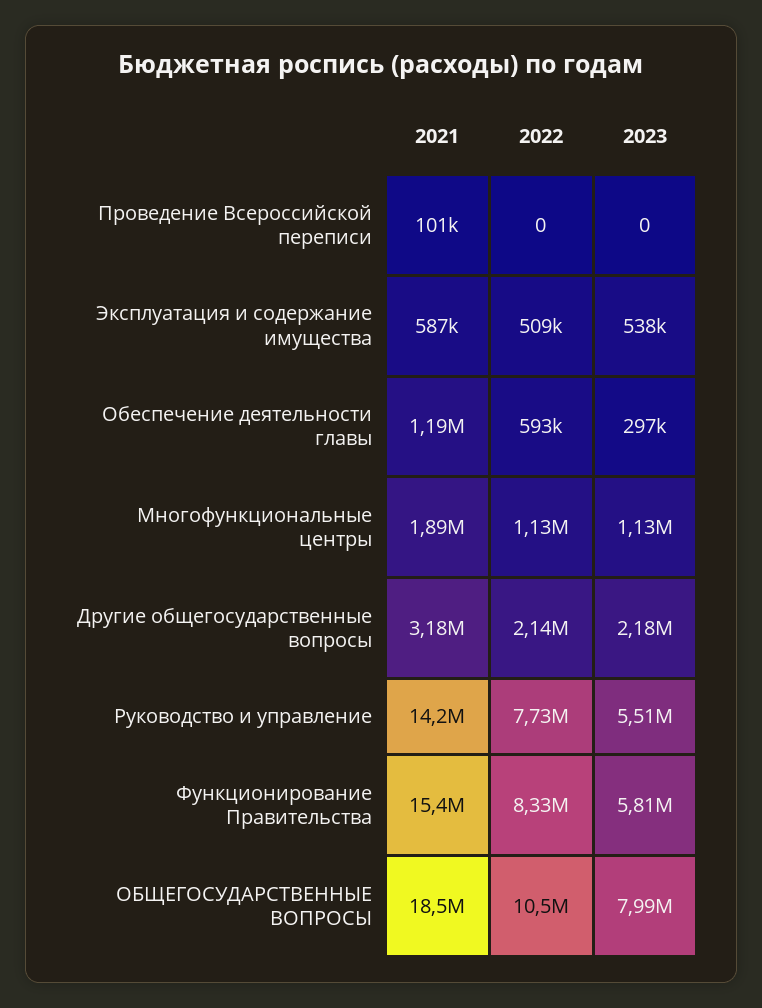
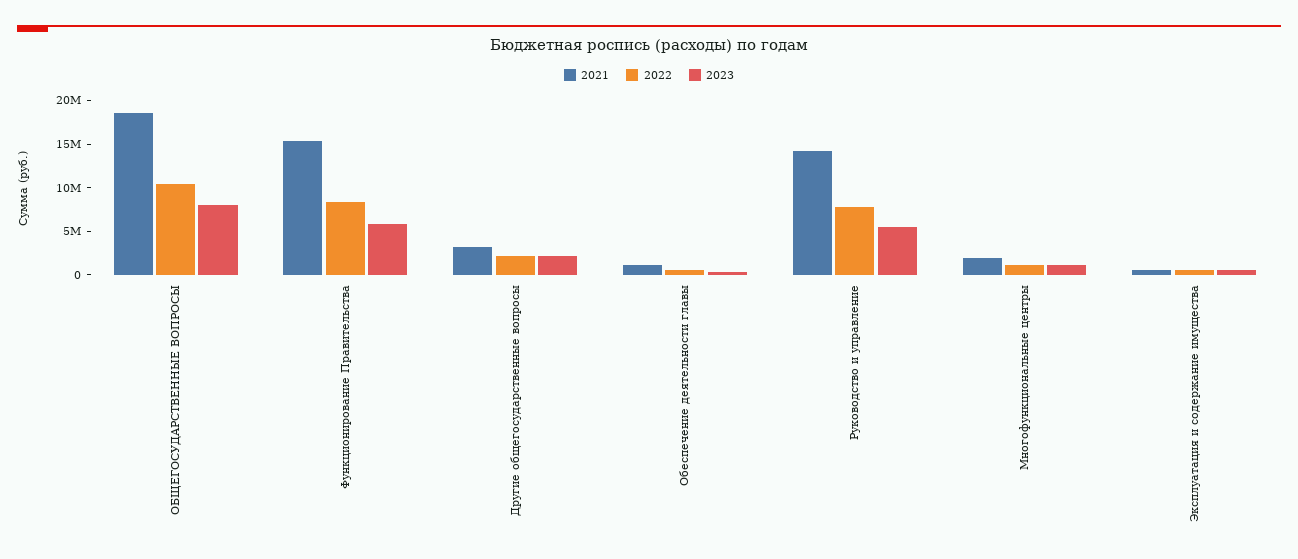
2021, Проведение Всероссийской переписи: 101000 -> none
2022, Проведение Всероссийской переписи: 0 -> none
2023, Проведение Всероссийской переписи: 0 -> none

